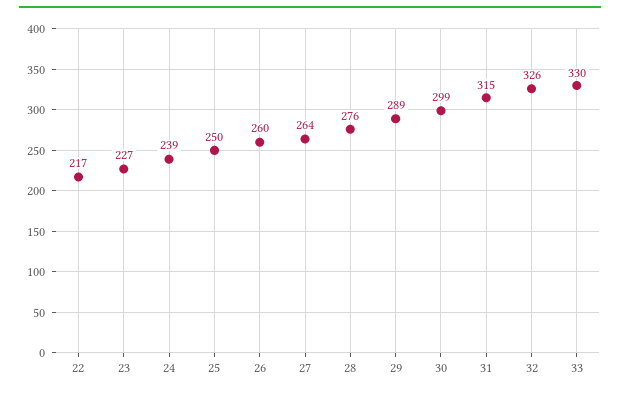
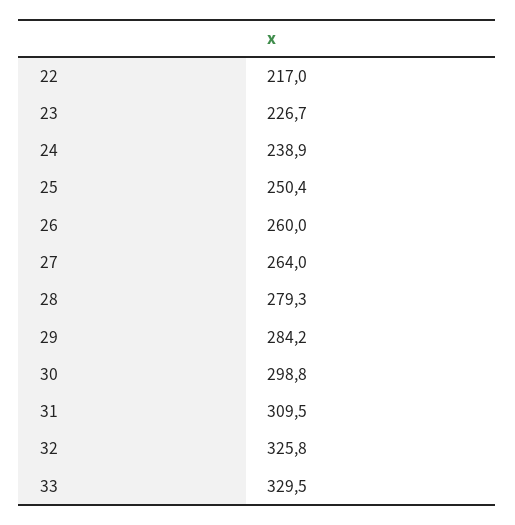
28: 276 -> 279.3
29: 289 -> 284.2
31: 315 -> 309.5

